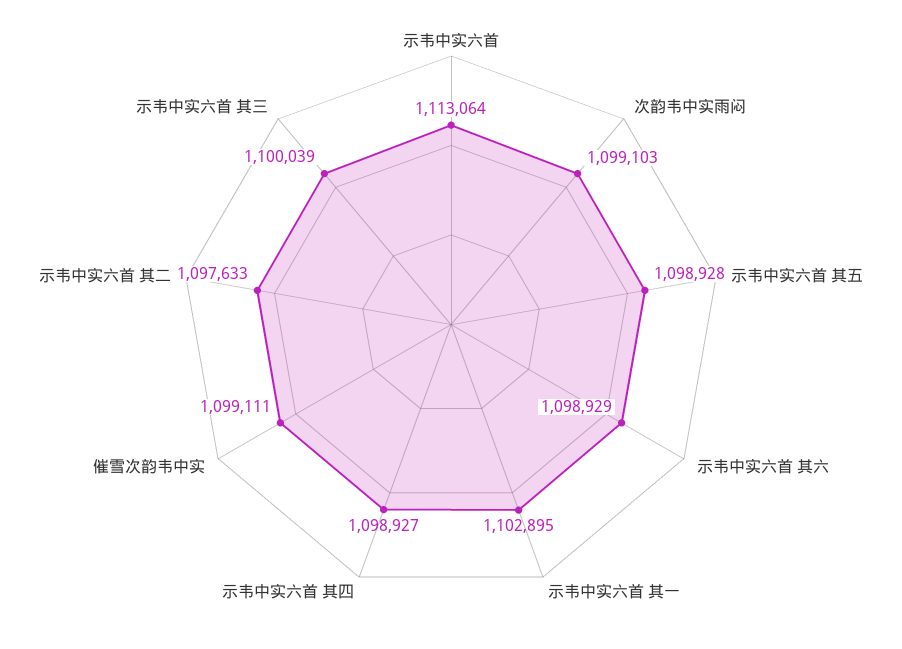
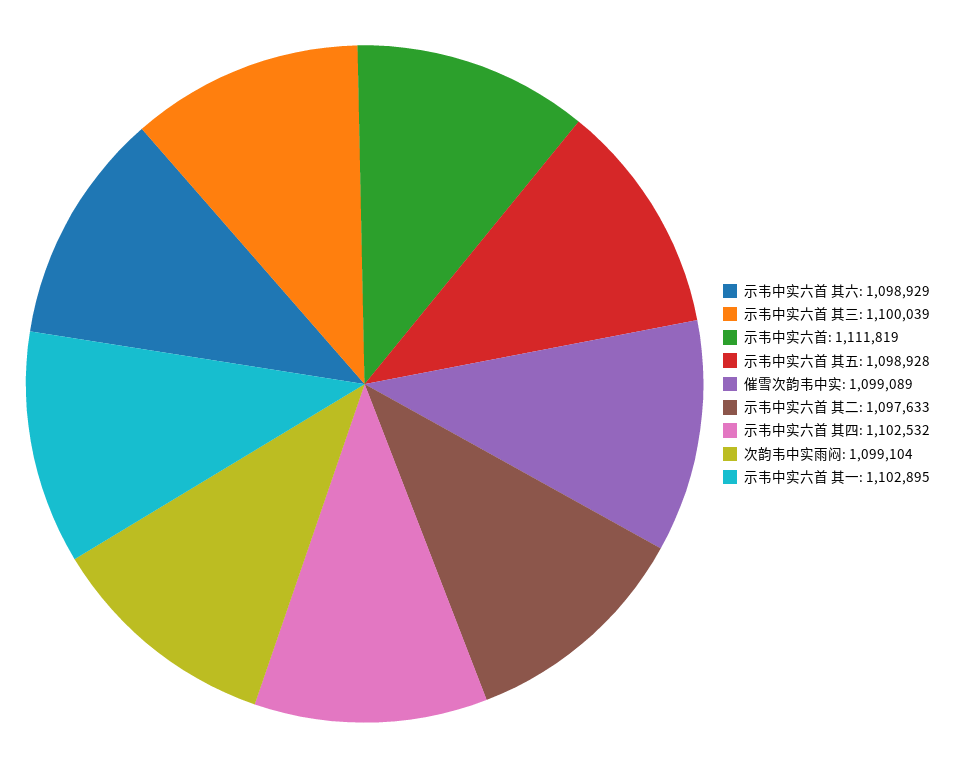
示韦中实六首: 1113064 -> 1111819
次韵韦中实雨闷: 1099103 -> 1099104
示韦中实六首 其四: 1098927 -> 1102532
催雪次韵韦中实: 1099111 -> 1099089

